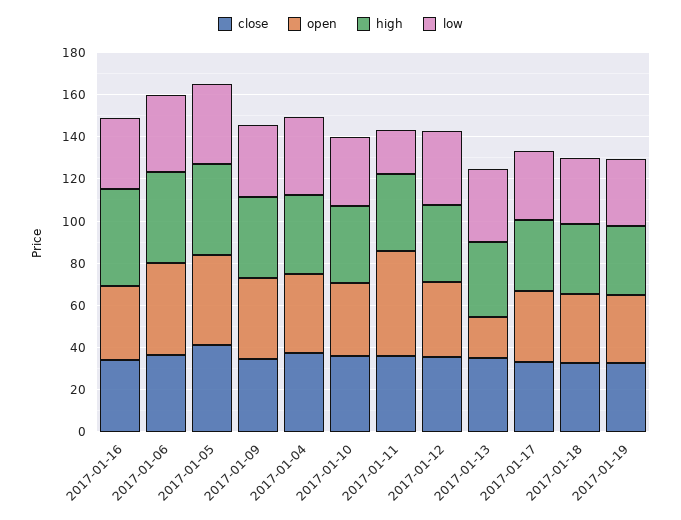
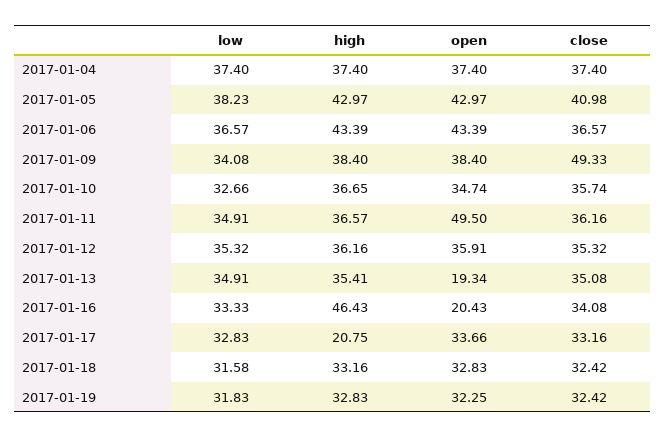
open, 2017-01-16: 35 -> 20.43
close, 2017-01-09: 35 -> 49.33
low, 2017-01-11: 20 -> 34.91
high, 2017-01-17: 35 -> 20.75

